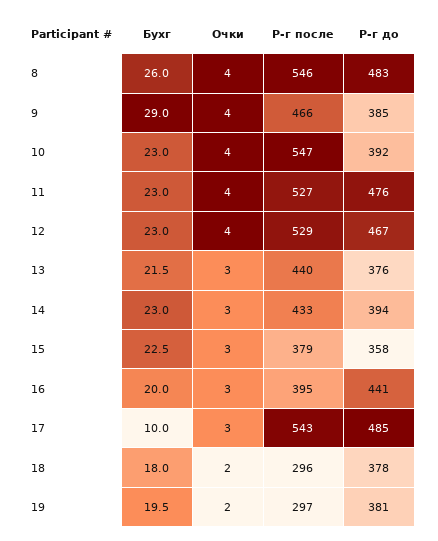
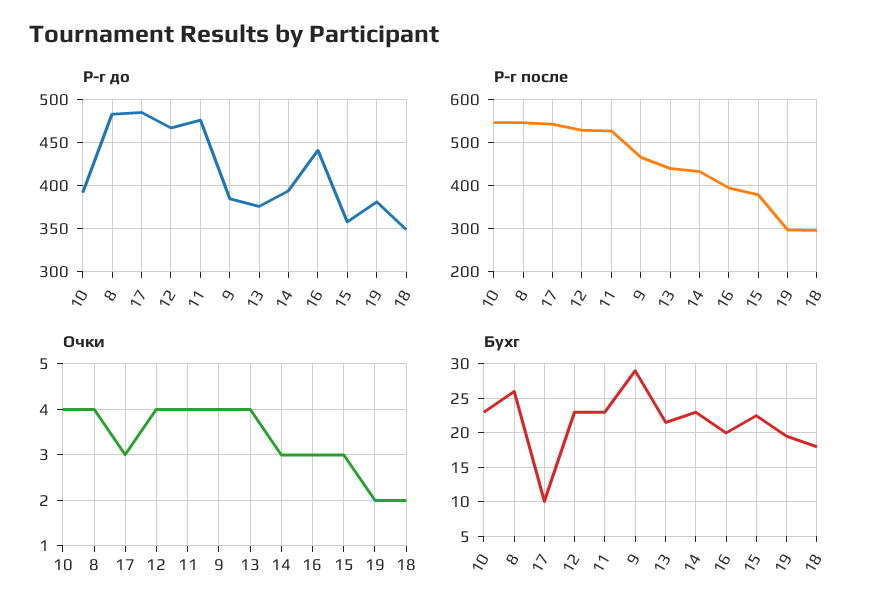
Очки, 13: 3 -> 4
Р-г до, 18: 378 -> 350

